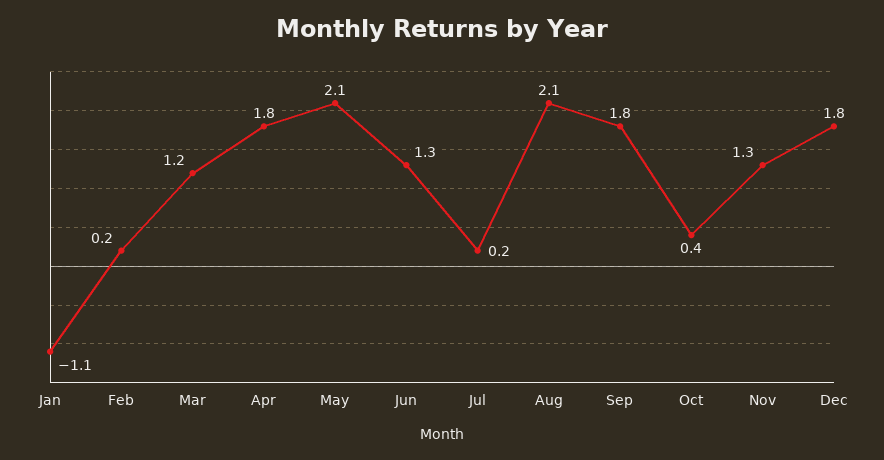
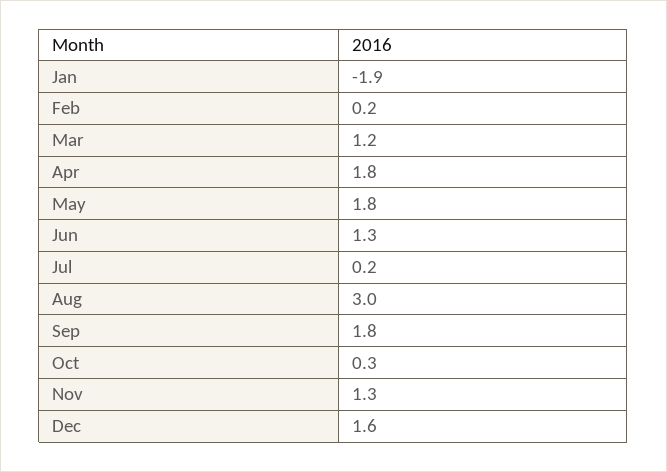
Jan: -1.1 -> -1.9
May: 2.1 -> 1.8
Aug: 2.1 -> 3
Oct: 0.4 -> 0.3
Dec: 1.8 -> 1.6

